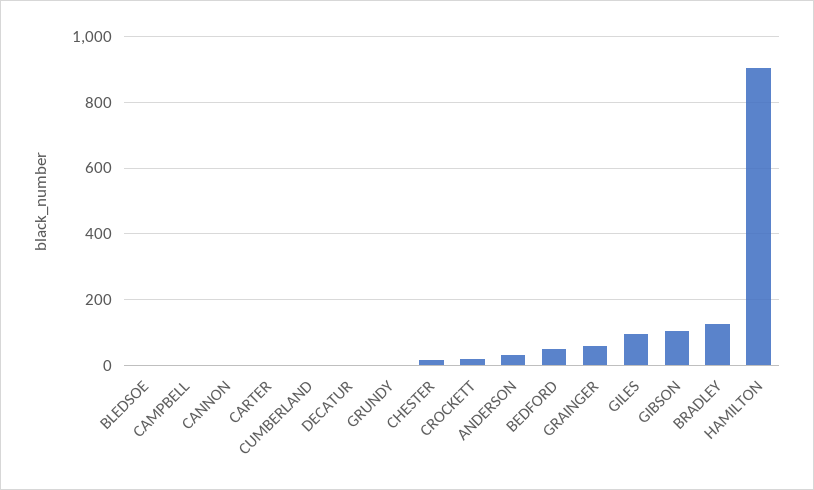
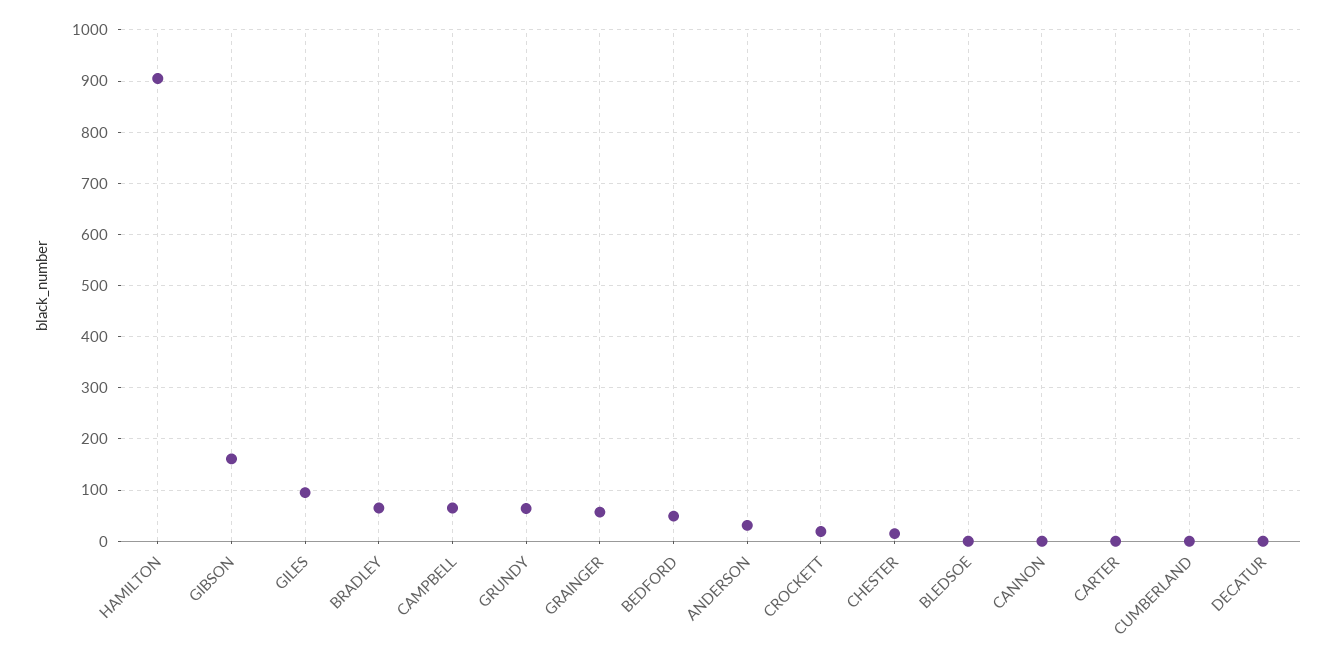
CAMPBELL: 0 -> 60
GRUNDY: 0 -> 60
GIBSON: 100 -> 160
BRADLEY: 120 -> 60

